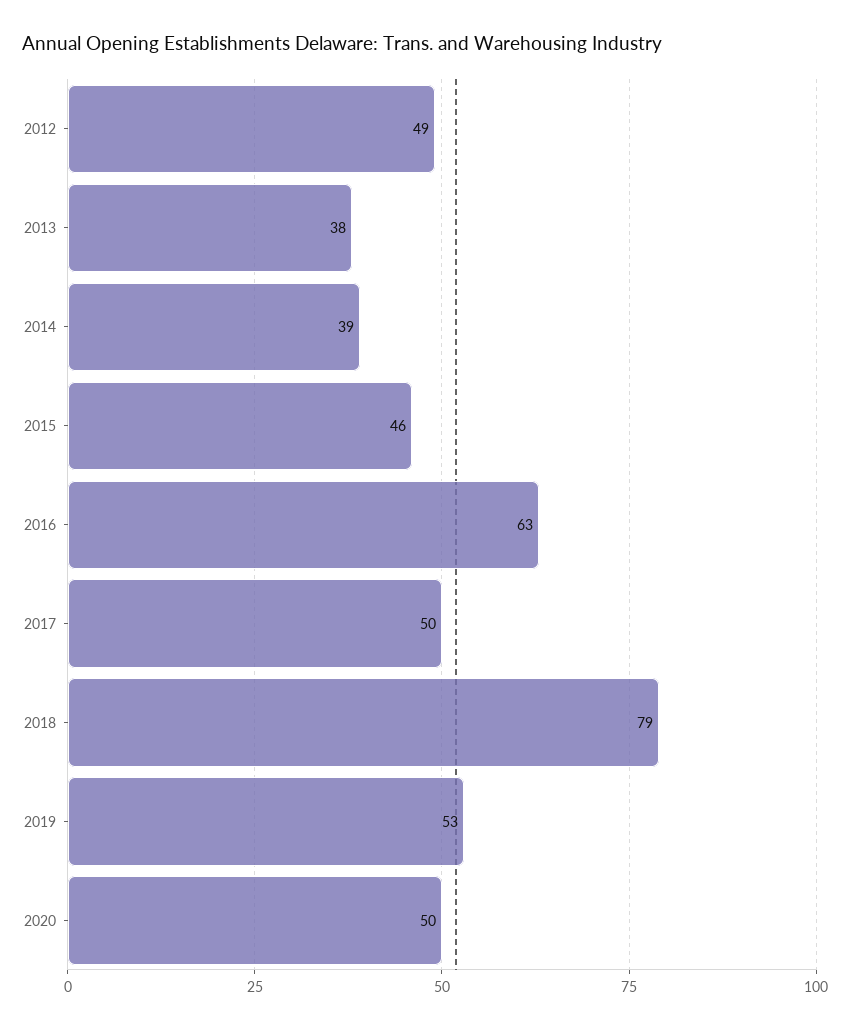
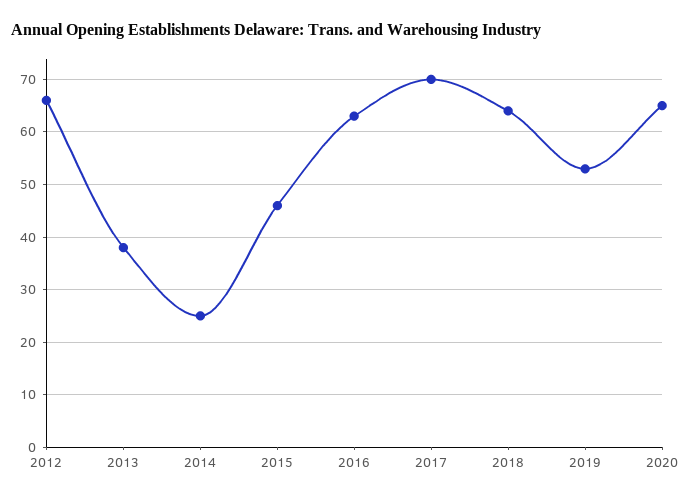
2012: 49 -> 65
2014: 39 -> 25
2017: 50 -> 70
2018: 79 -> 65
2020: 50 -> 65

